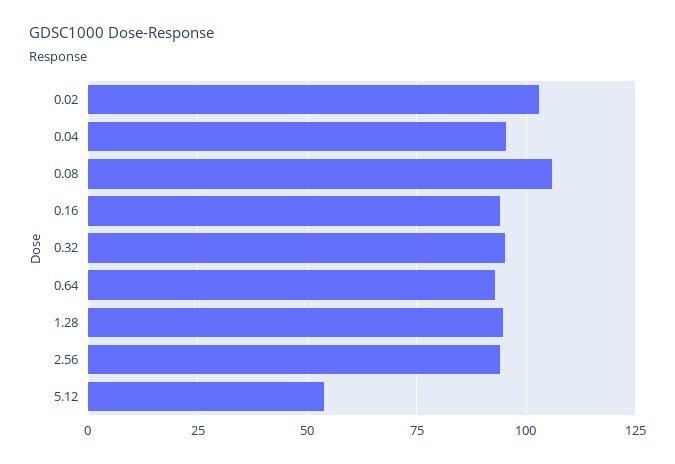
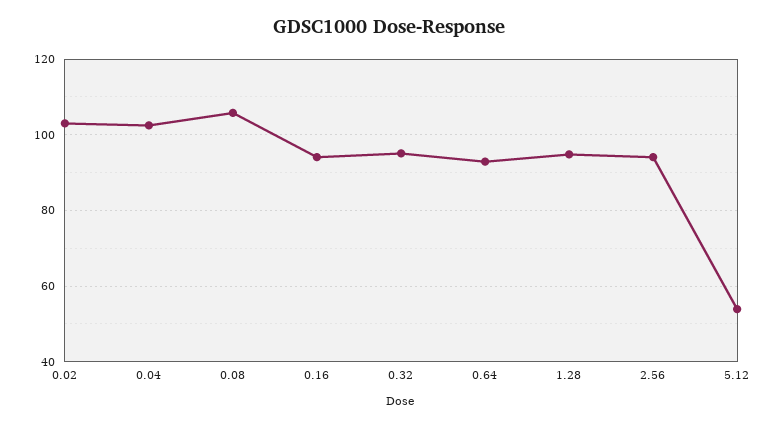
0.04: 95 -> 102

